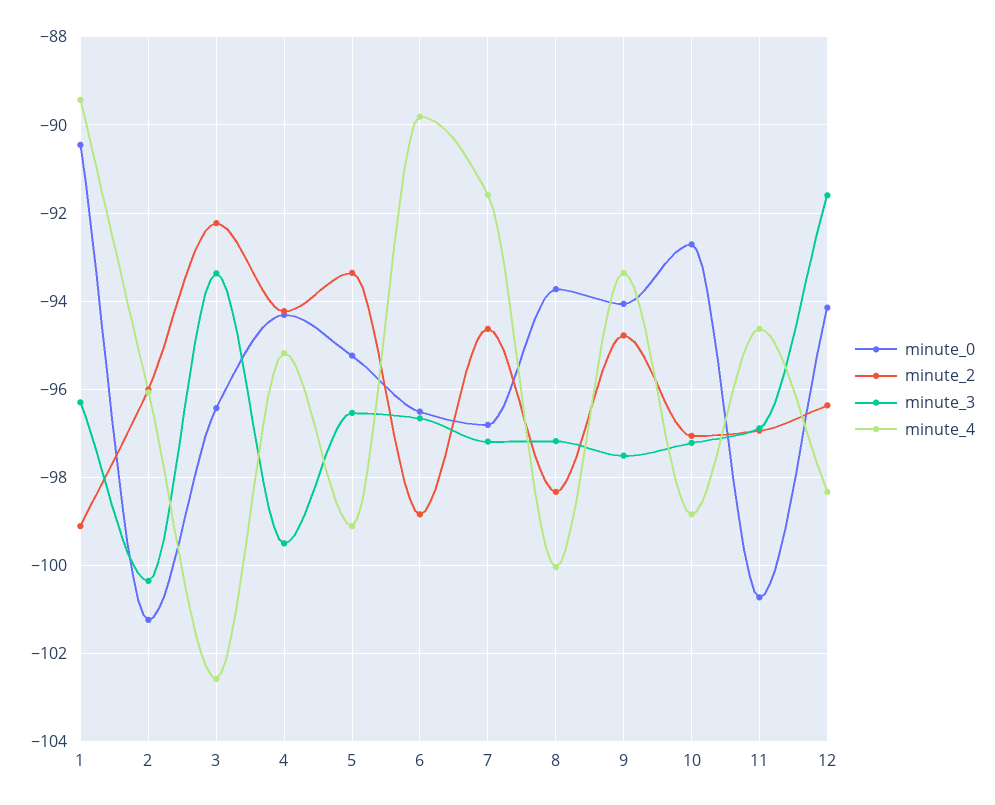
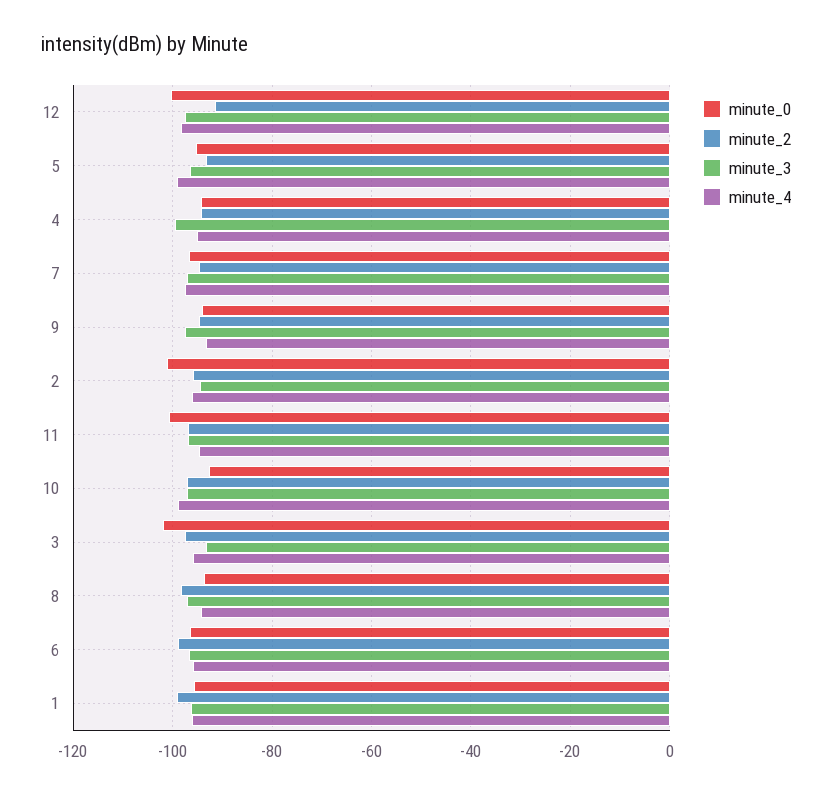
minute_0, 1: -90.4 -> -96
minute_4, 1: -89.4 -> -96
minute_3, 2: -100.4 -> -94
minute_0, 3: -96.4 -> -102
minute_2, 3: -92.2 -> -98
minute_4, 3: -102.6 -> -96
minute_4, 6: -89.8 -> -96
minute_4, 7: -91.6 -> -98
minute_4, 8: -100 -> -94
minute_0, 12: -94.2 -> -100
minute_2, 12: -96.4 -> -92
minute_3, 12: -91.6 -> -98

